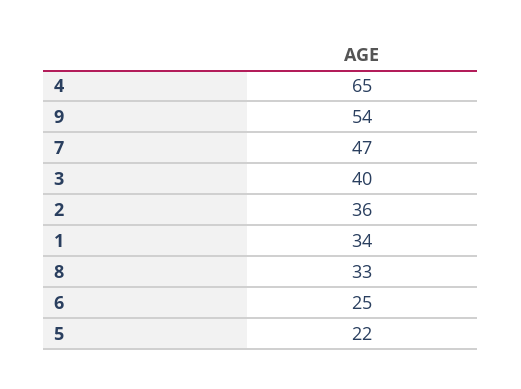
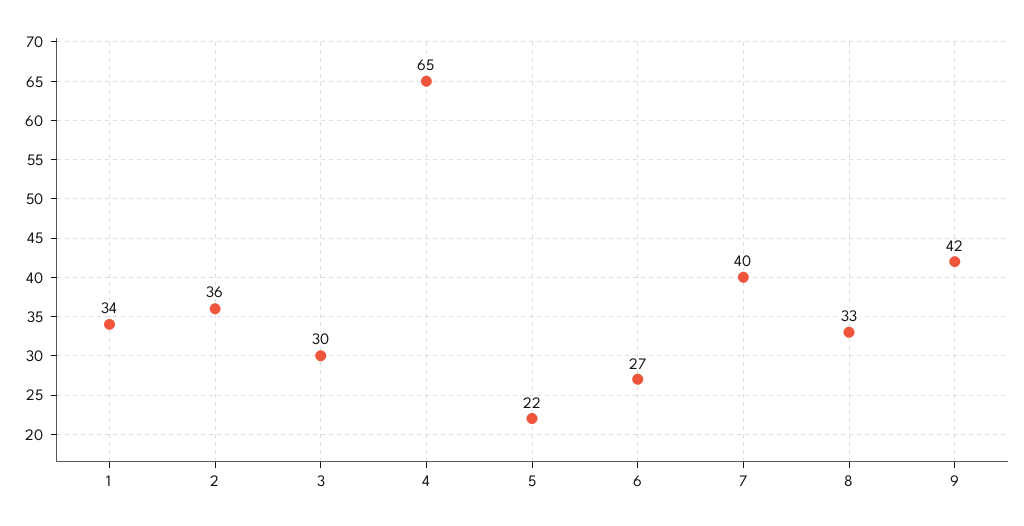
9: 54 -> 42
7: 47 -> 40
3: 40 -> 30
6: 25 -> 27

